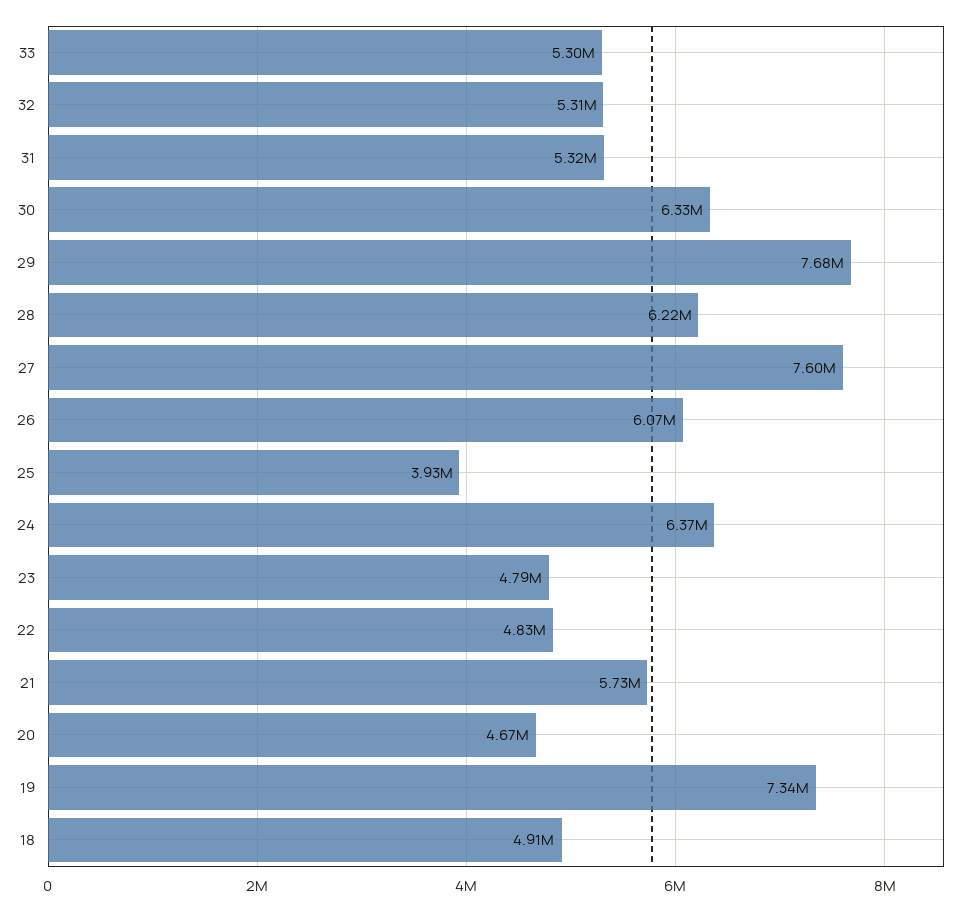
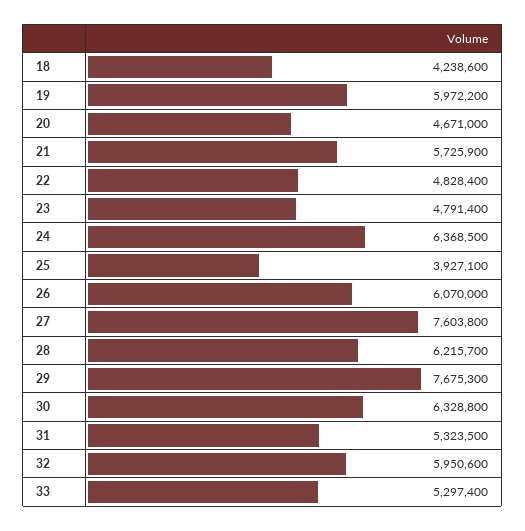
32: 5310000 -> 5950600
19: 7340000 -> 5972200
18: 4910000 -> 4238600

